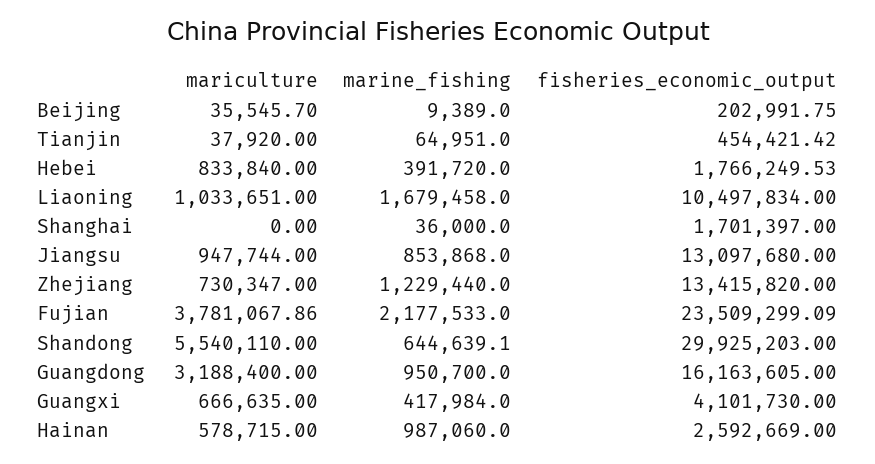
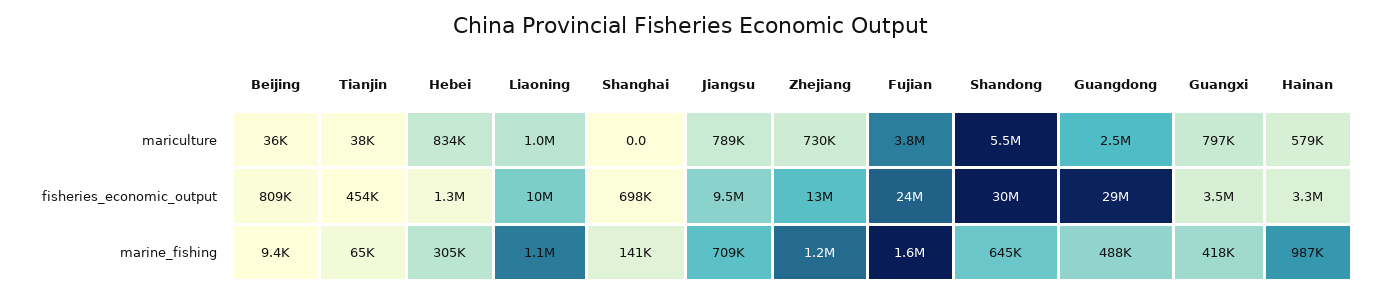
fisheries_economic_output, Beijing: 202991.75 -> 809000
marine_fishing, Hebei: 391720 -> 305000
fisheries_economic_output, Hebei: 1766249.53 -> 1300000
marine_fishing, Liaoning: 1679458 -> 1100000
marine_fishing, Shanghai: 36000 -> 141000
fisheries_economic_output, Shanghai: 1701397 -> 698000
mariculture, Jiangsu: 947744 -> 789000
marine_fishing, Jiangsu: 853868 -> 709000
fisheries_economic_output, Jiangsu: 13097680 -> 9500000
marine_fishing, Fujian: 2177533 -> 1600000
mariculture, Guangdong: 3188400 -> 2500000
marine_fishing, Guangdong: 950700 -> 488000
fisheries_economic_output, Guangdong: 16163605 -> 29000000
mariculture, Guangxi: 666635 -> 797000
fisheries_economic_output, Guangxi: 4101730 -> 3500000
fisheries_economic_output, Hainan: 2592669 -> 3300000

